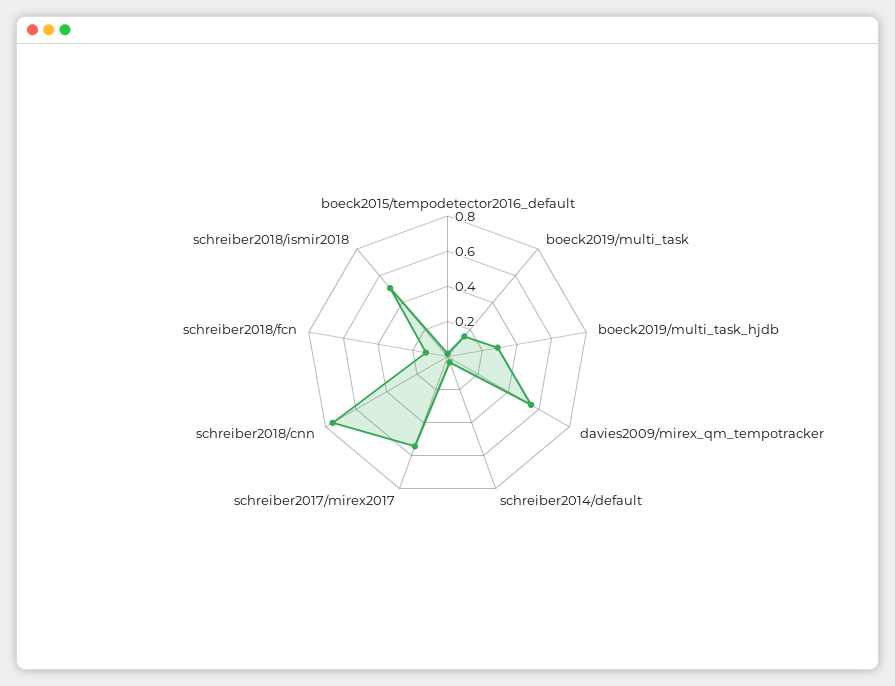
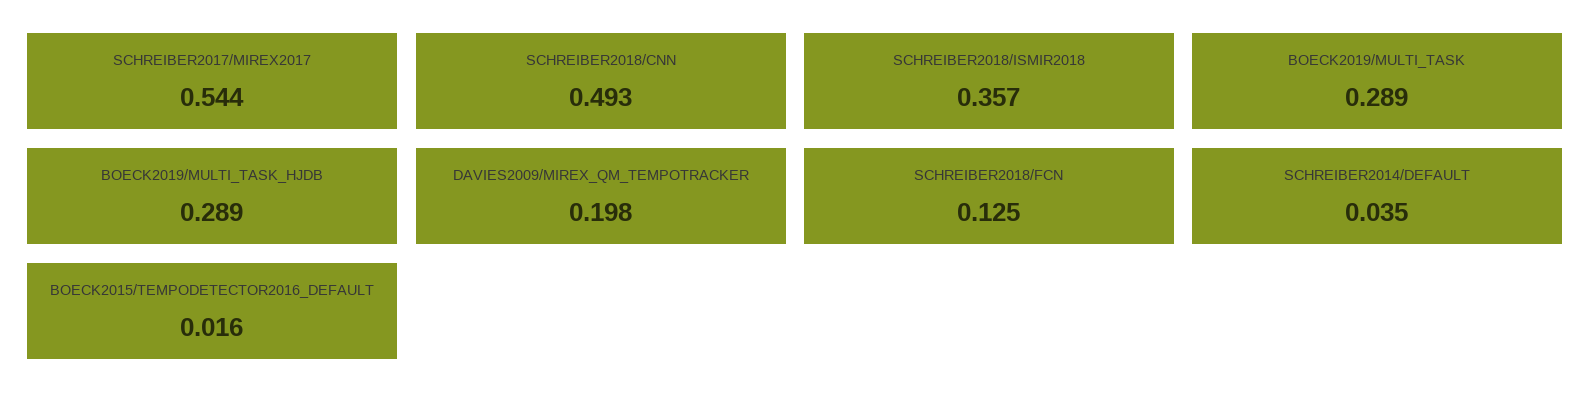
boeck2019/multi_task: 0.15 -> 0.289
davies2009/mirex_qm_tempotracker: 0.55 -> 0.198
schreiber2018/cnn: 0.75 -> 0.493
schreiber2018/ismir2018: 0.5 -> 0.357

